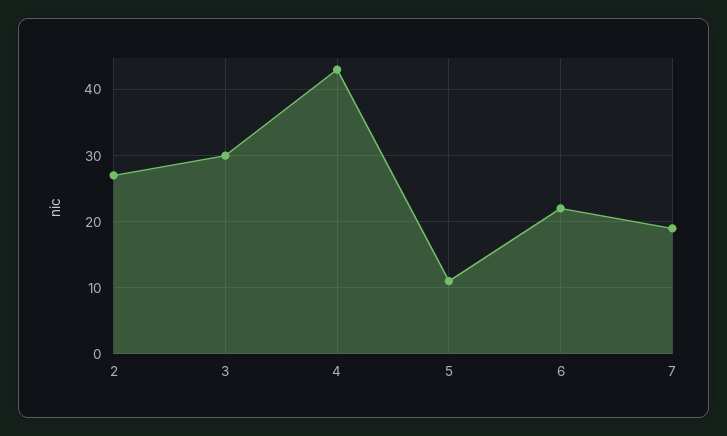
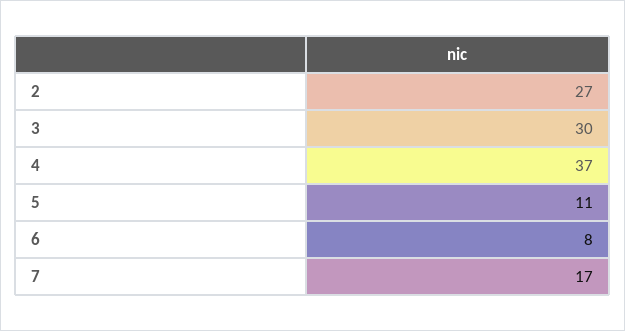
4: 43 -> 37
6: 22 -> 8
7: 19 -> 17

